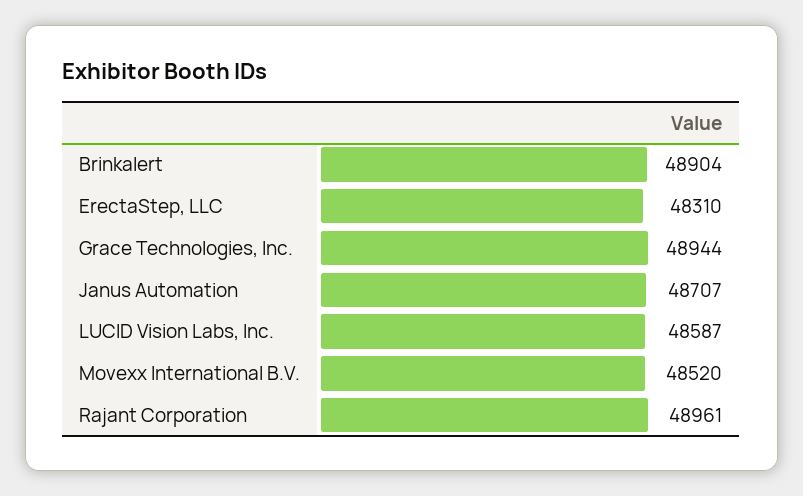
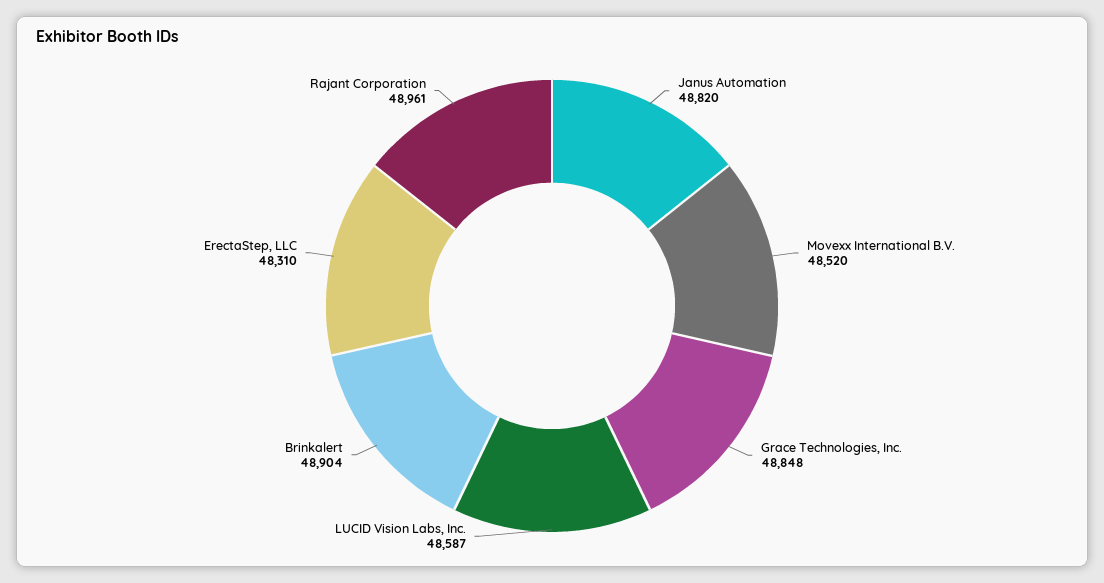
Grace Technologies, Inc.: 48944 -> 48848
Janus Automation: 48707 -> 48820

